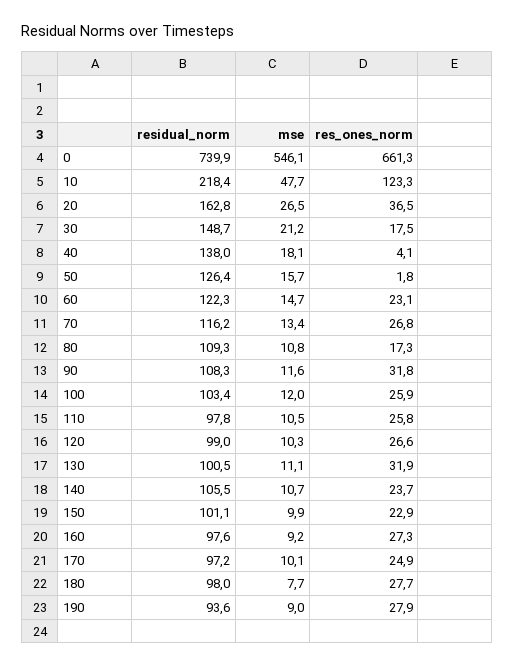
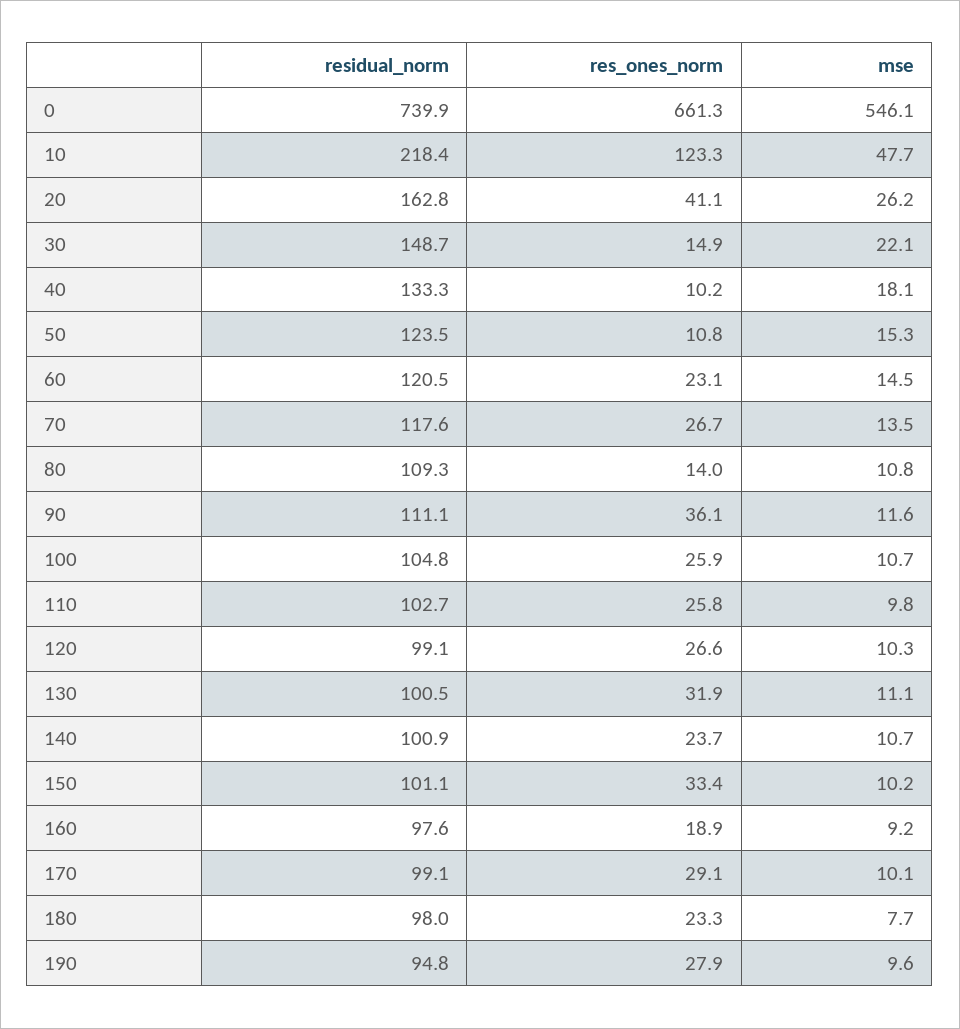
mse, 20: 26.5 -> 26.2
res_ones_norm, 20: 36.5 -> 41.1
mse, 30: 21.2 -> 22.1
res_ones_norm, 30: 17.5 -> 14.9
residual_norm, 40: 138 -> 133.3
res_ones_norm, 40: 4.1 -> 10.2
residual_norm, 50: 126.4 -> 123.5
mse, 50: 15.7 -> 15.3
res_ones_norm, 50: 1.8 -> 10.8
residual_norm, 60: 122.3 -> 120.5
mse, 60: 14.7 -> 14.5
residual_norm, 70: 116.2 -> 117.6
mse, 70: 13.4 -> 13.5
res_ones_norm, 70: 26.8 -> 26.7
res_ones_norm, 80: 17.3 -> 14
residual_norm, 90: 108.3 -> 111.1
res_ones_norm, 90: 31.8 -> 36.1
residual_norm, 100: 103.4 -> 104.8
mse, 100: 12 -> 10.7
residual_norm, 110: 97.8 -> 102.7
mse, 110: 10.5 -> 9.8
residual_norm, 120: 99 -> 99.1
residual_norm, 140: 105.5 -> 100.9
mse, 150: 9.9 -> 10.2
res_ones_norm, 150: 22.9 -> 33.4
res_ones_norm, 160: 27.3 -> 18.9
residual_norm, 170: 97.2 -> 99.1
res_ones_norm, 170: 24.9 -> 29.1
res_ones_norm, 180: 27.7 -> 23.3
residual_norm, 190: 93.6 -> 94.8
mse, 190: 9 -> 9.6

